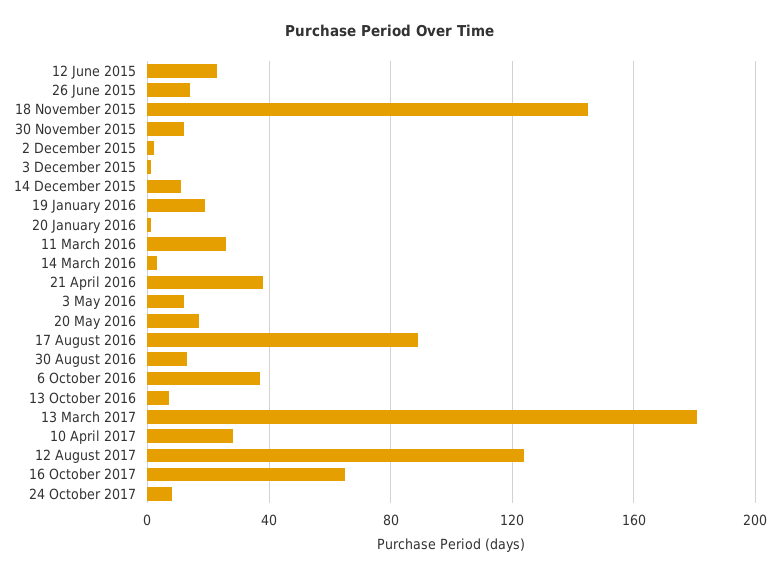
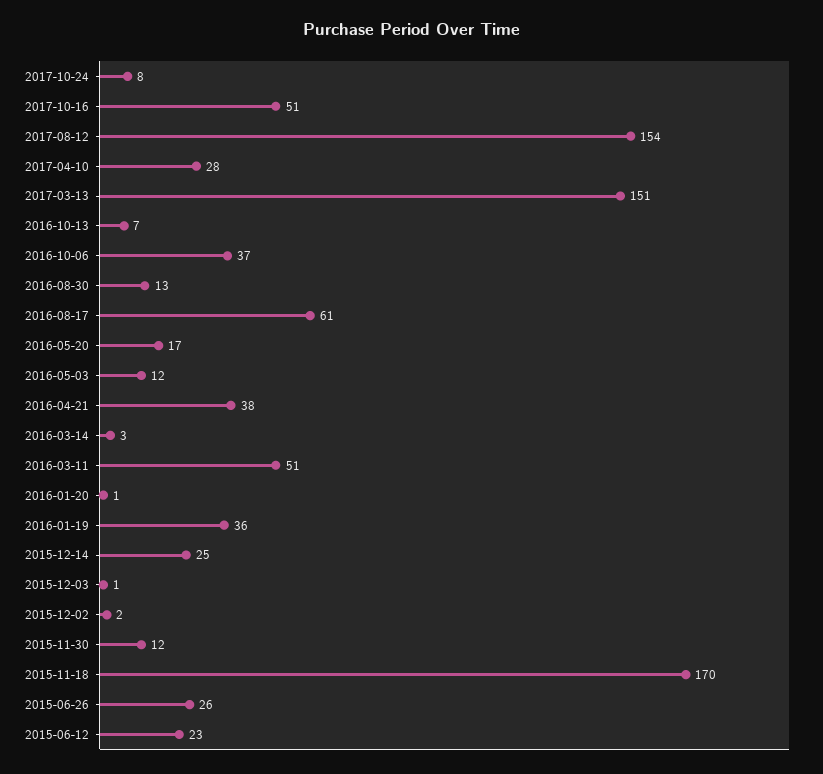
26 June 2015: 15 -> 26
18 November 2015: 145 -> 170
14 December 2015: 10 -> 25
19 January 2016: 20 -> 36
11 March 2016: 25 -> 51
17 August 2016: 90 -> 61
13 March 2017: 180 -> 151
12 August 2017: 125 -> 154
16 October 2017: 65 -> 51

